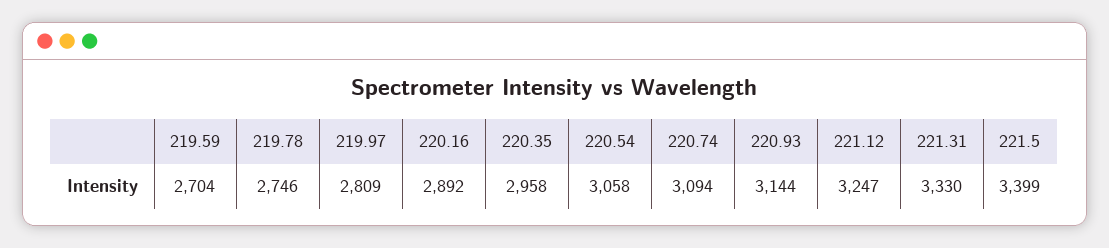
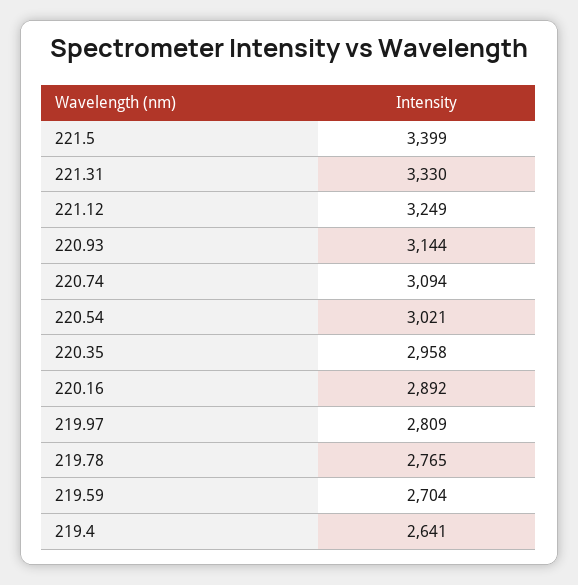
219.78: 2746 -> 2765
220.54: 3058 -> 3021
221.12: 3247 -> 3249
219.4: none -> 2641

